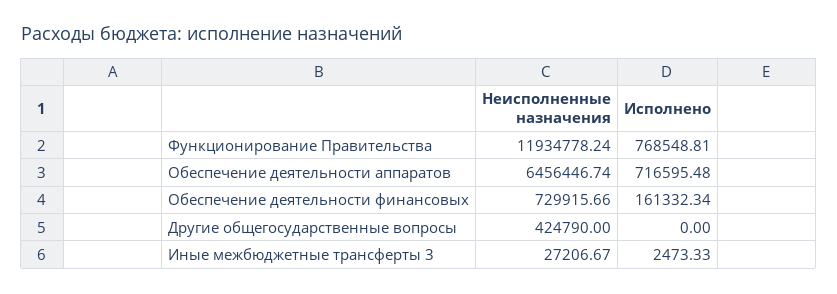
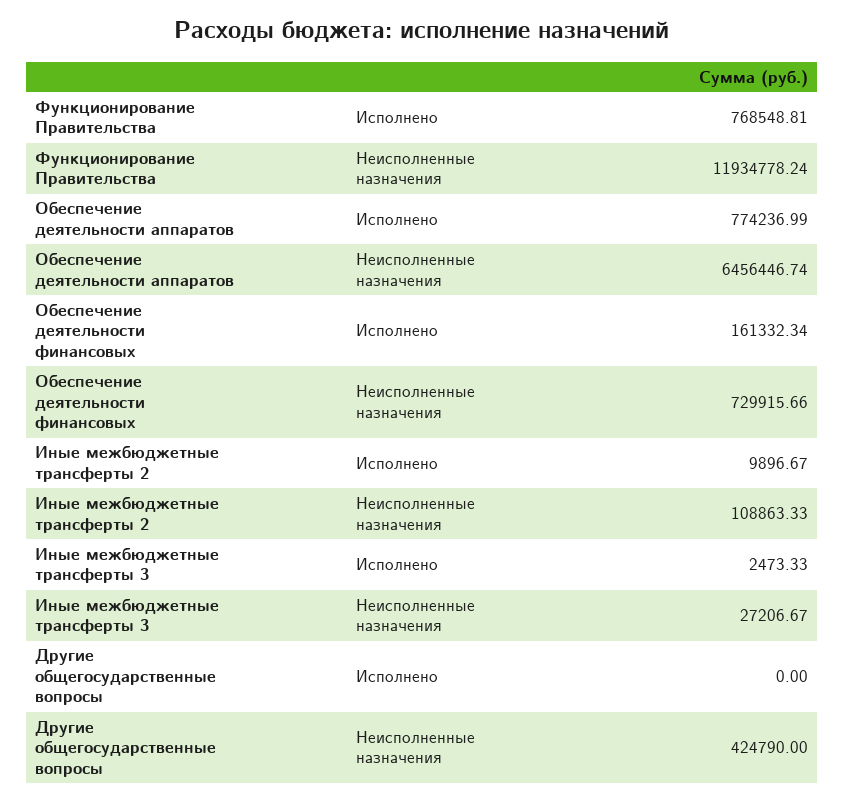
Исполнено, Обеспечение деятельности аппаратов: 716595.48 -> 774236.99
Исполнено, Иные межбюджетные трансферты 2: none -> 9896.67
Неисполненные назначения, Иные межбюджетные трансферты 2: none -> 108863.33

